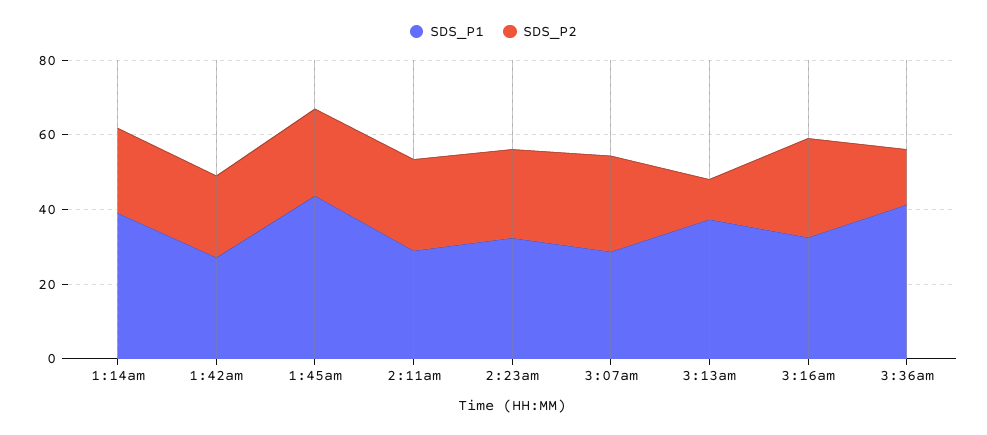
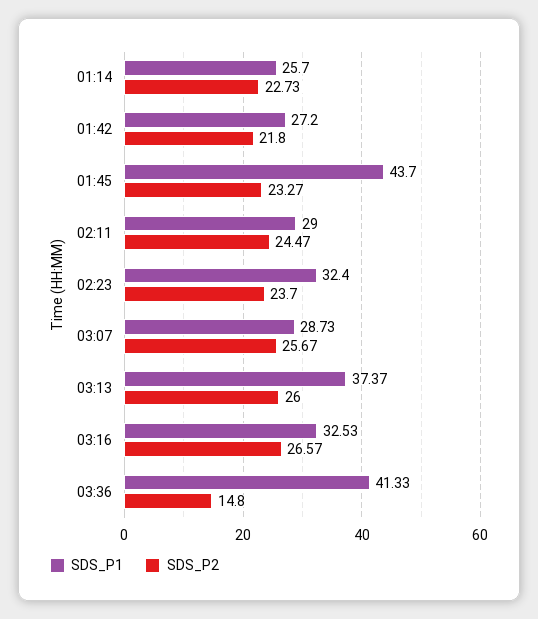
SDS_P1, 1:14am: 40 -> 25.7
SDS_P2, 3:13am: 10 -> 26

